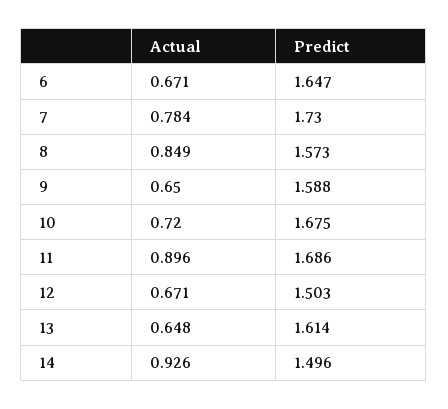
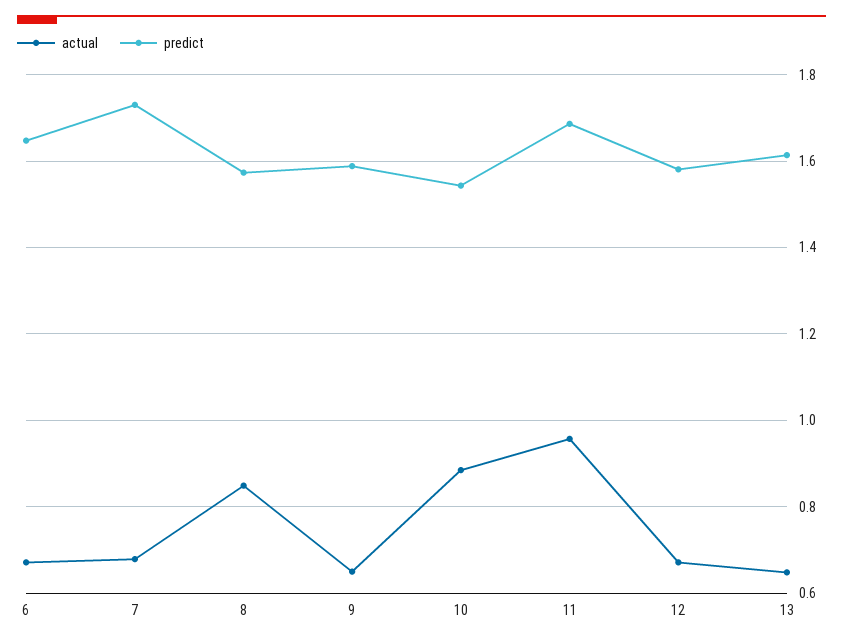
Actual, 7: 0.784 -> 0.68
Actual, 10: 0.72 -> 0.88
Predict, 10: 1.675 -> 1.54
Actual, 11: 0.896 -> 0.96
Predict, 12: 1.503 -> 1.58
Actual, 14: 0.926 -> none
Predict, 14: 1.496 -> none

